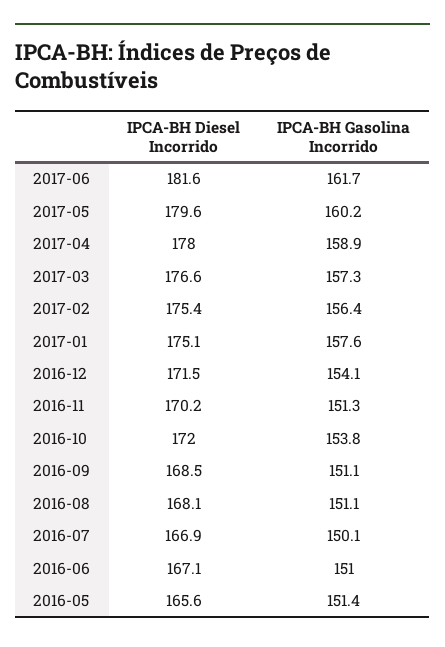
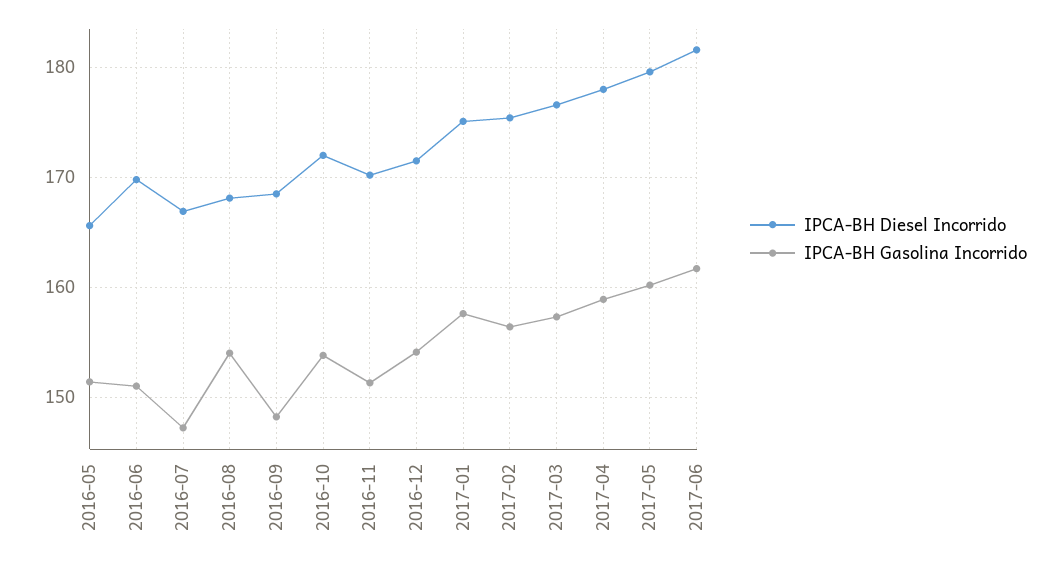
IPCA-BH Gasolina Incorrido, 2016-09: 151.1 -> 148
IPCA-BH Gasolina Incorrido, 2016-08: 151.1 -> 154
IPCA-BH Gasolina Incorrido, 2016-07: 150.1 -> 147
IPCA-BH Diesel Incorrido, 2016-06: 167.1 -> 170

